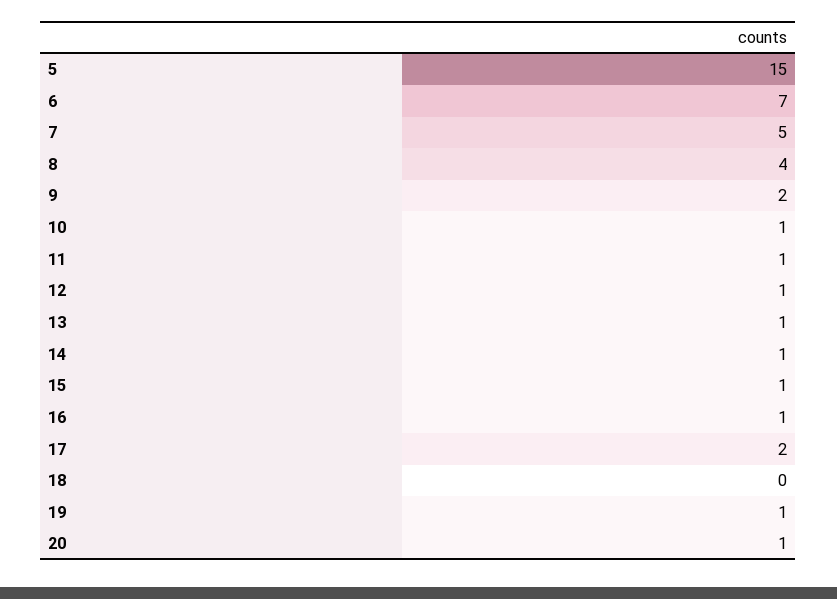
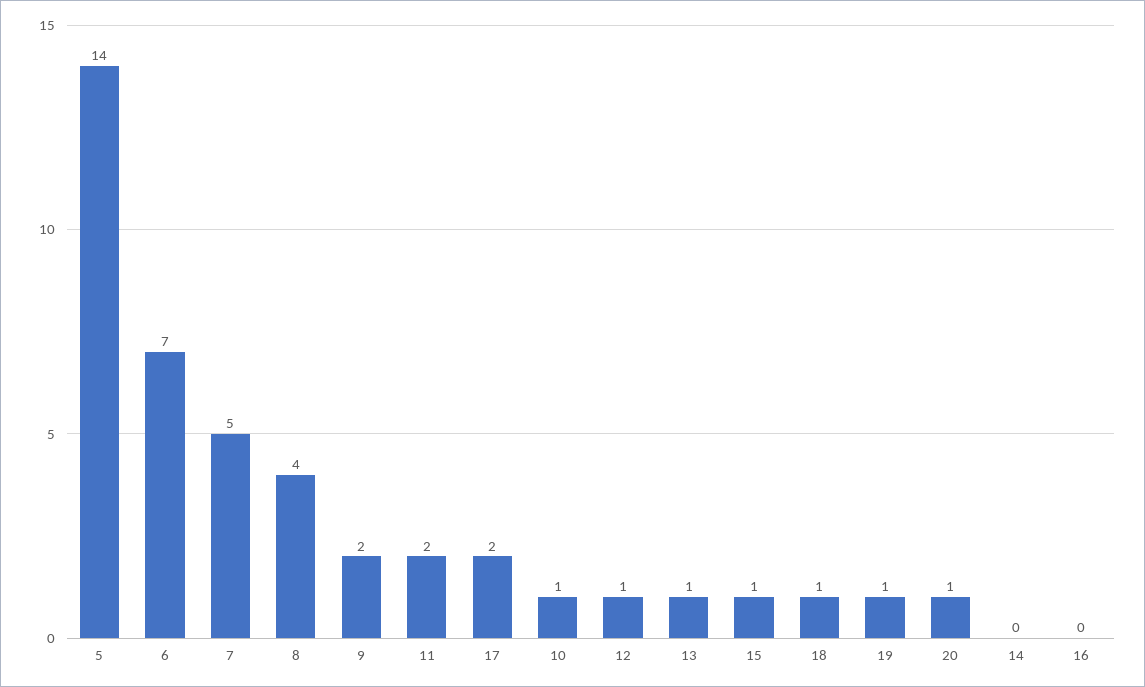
5: 15 -> 14
11: 1 -> 2
14: 1 -> 0
16: 1 -> 0
18: 0 -> 1

